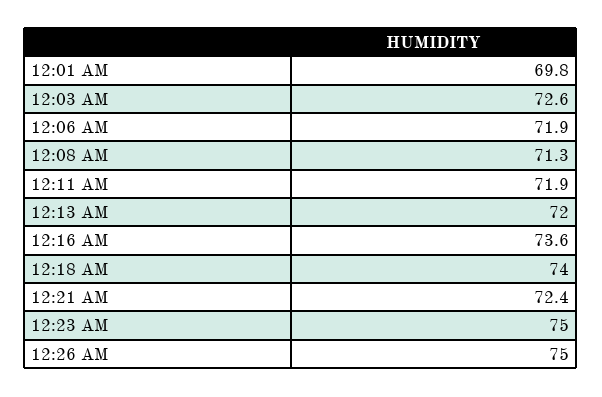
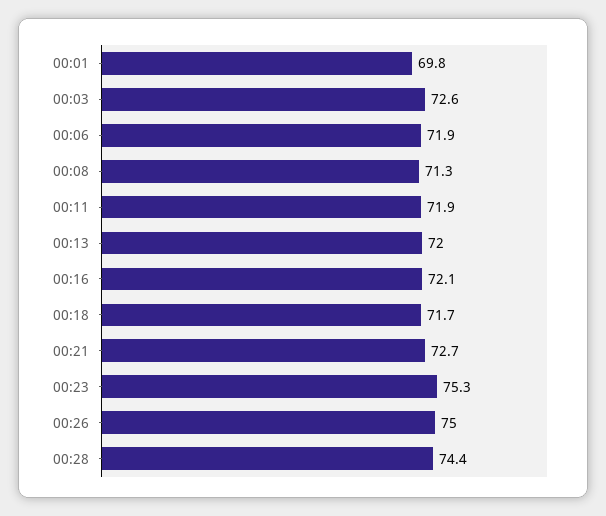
12:16 AM: 73.6 -> 72.1
12:18 AM: 74 -> 71.7
12:21 AM: 72.4 -> 72.7
12:23 AM: 75 -> 75.3
00:28: none -> 74.4

